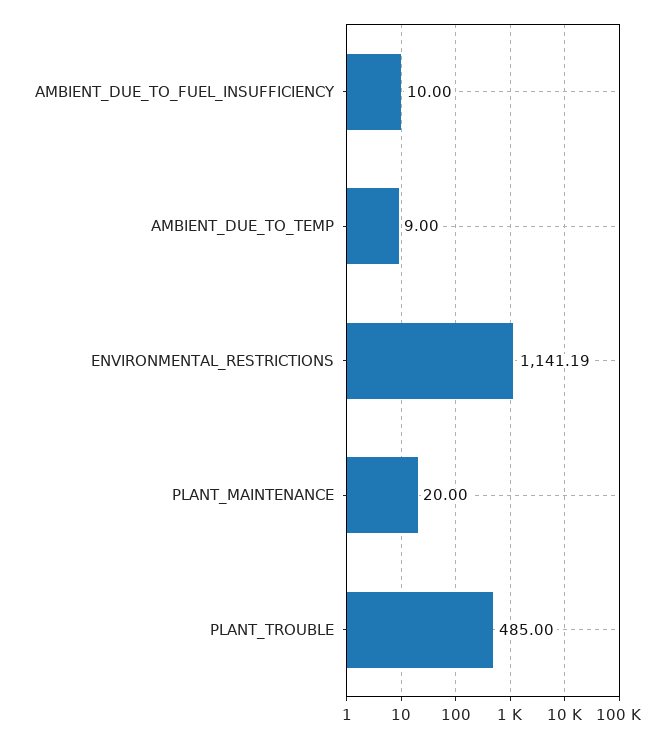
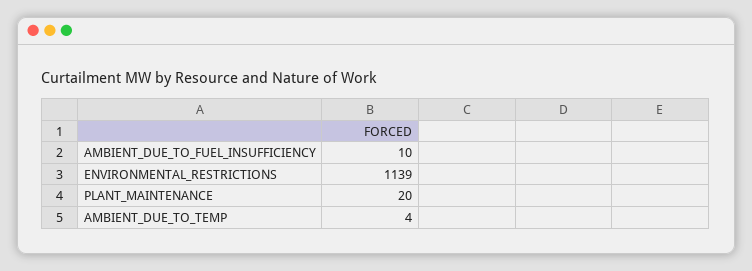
AMBIENT_DUE_TO_TEMP: 9 -> 4
ENVIRONMENTAL_RESTRICTIONS: 1141.19 -> 1139
PLANT_TROUBLE: 485 -> none

